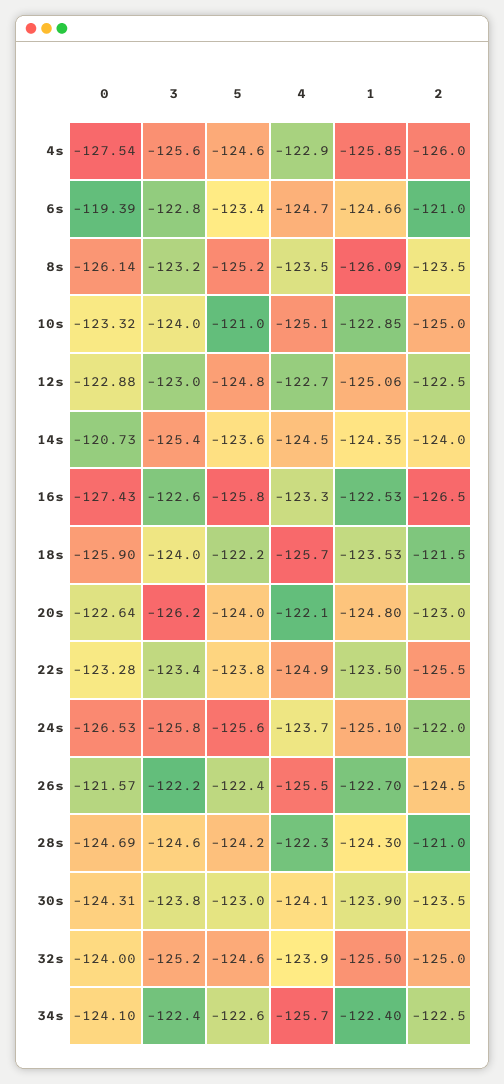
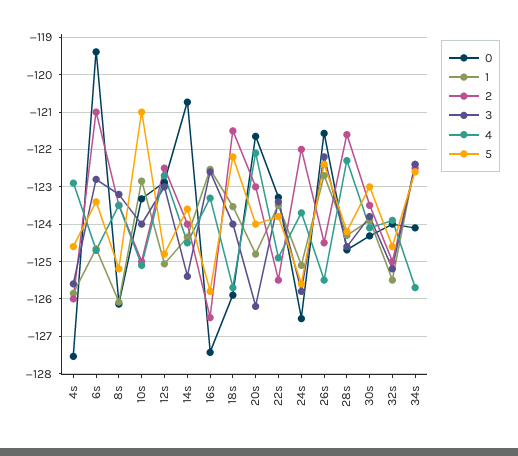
0, 20s: -122.64 -> -121.6
2, 28s: -121 -> -121.6

